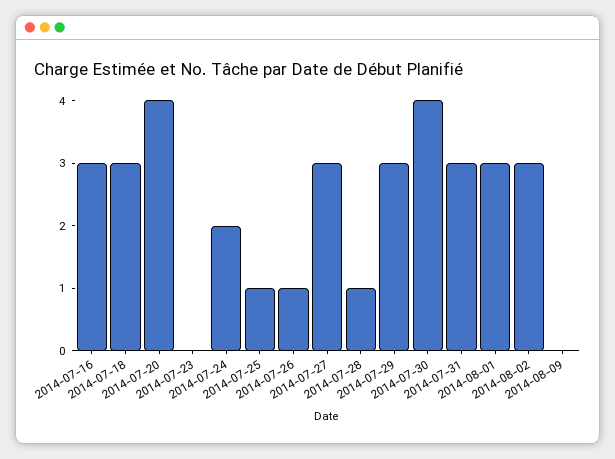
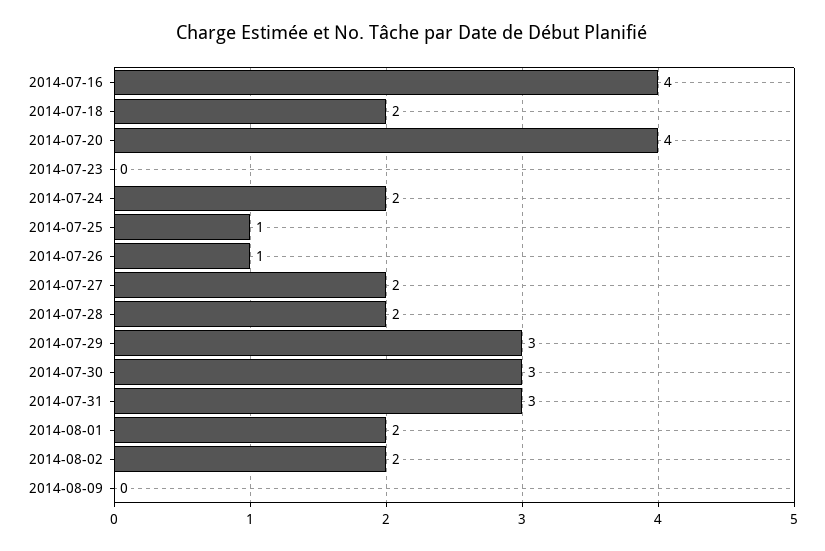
2014-07-16: 3 -> 4
2014-07-18: 3 -> 2
2014-07-27: 3 -> 2
2014-07-28: 1 -> 2
2014-07-30: 4 -> 3
2014-08-01: 3 -> 2
2014-08-02: 3 -> 2

